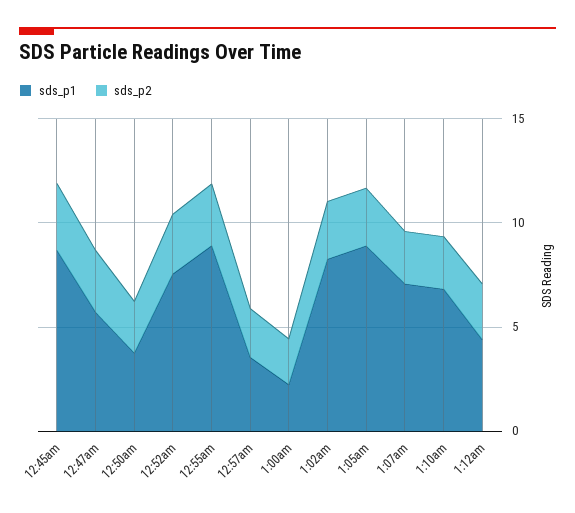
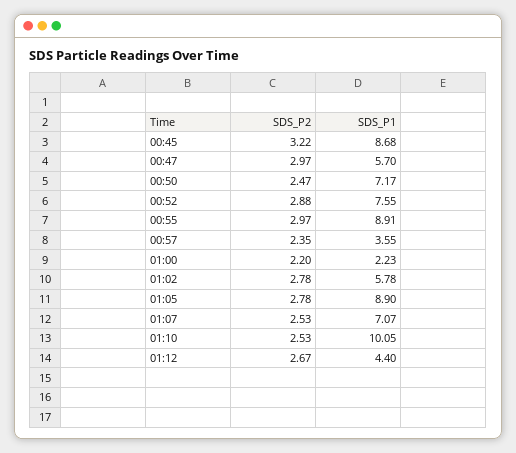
sds_p1, 12:50am: 4 -> 7.17
sds_p1, 1:02am: 8 -> 5.78
sds_p1, 1:10am: 7 -> 10.05

